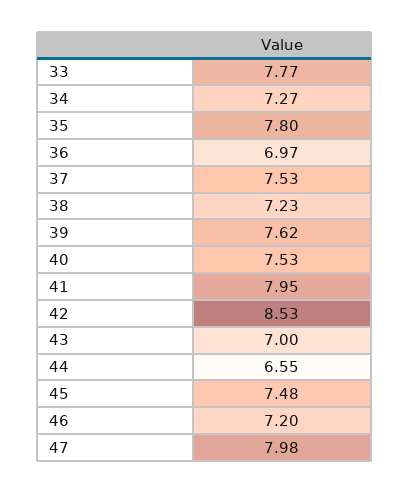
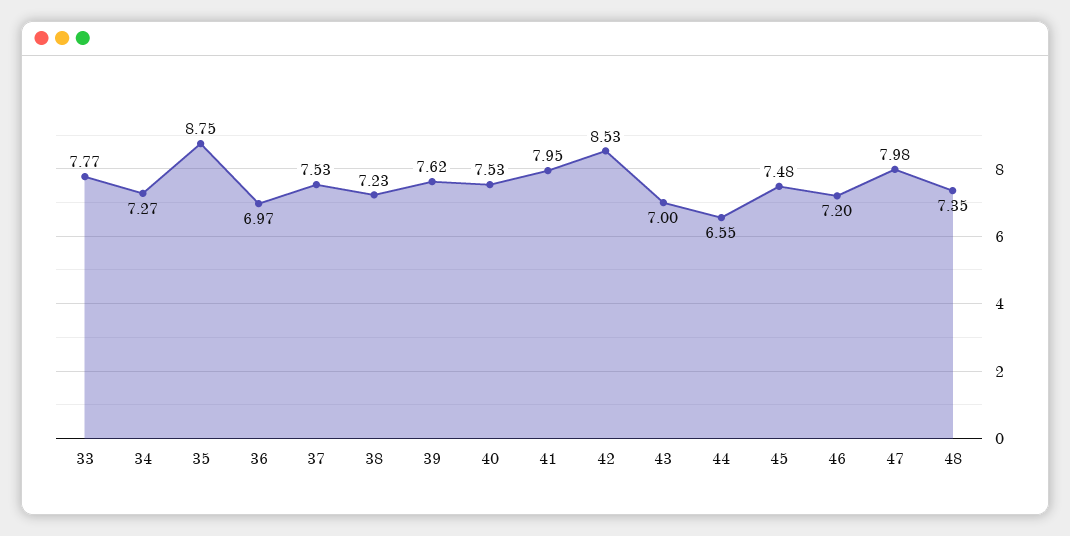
35: 7.8 -> 8.75
48: none -> 7.35

